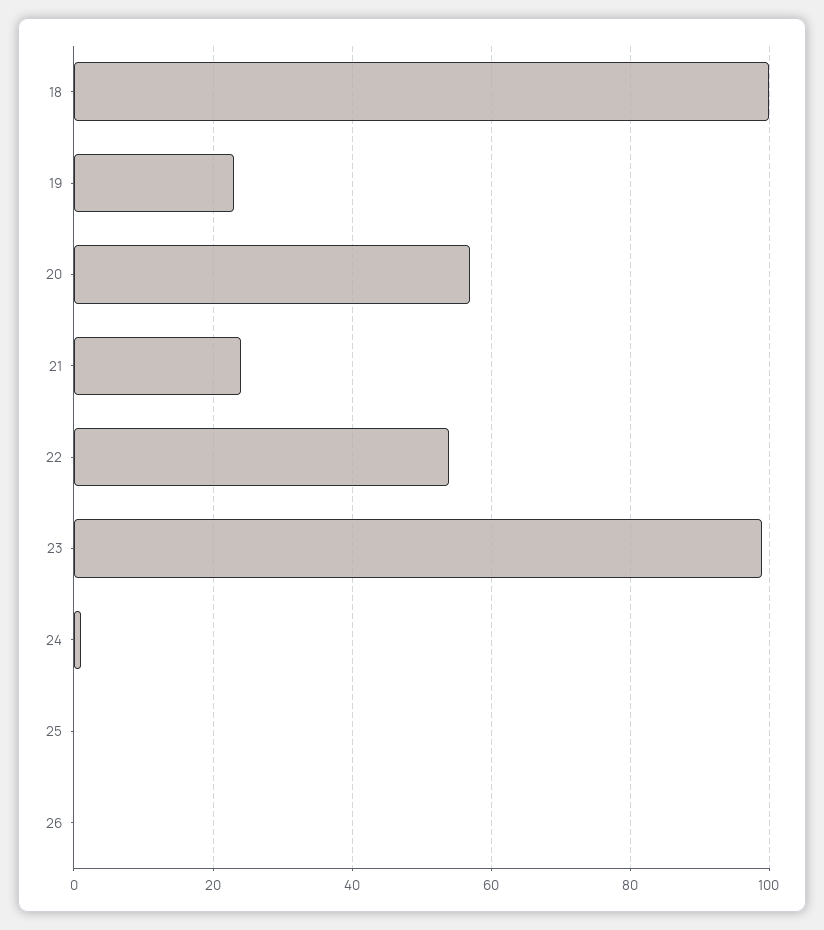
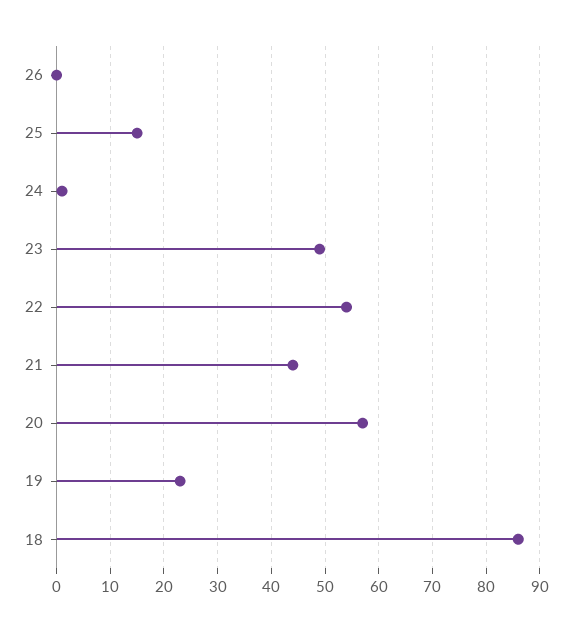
18: 100 -> 85
21: 25 -> 45
23: 100 -> 50
25: 0 -> 15

